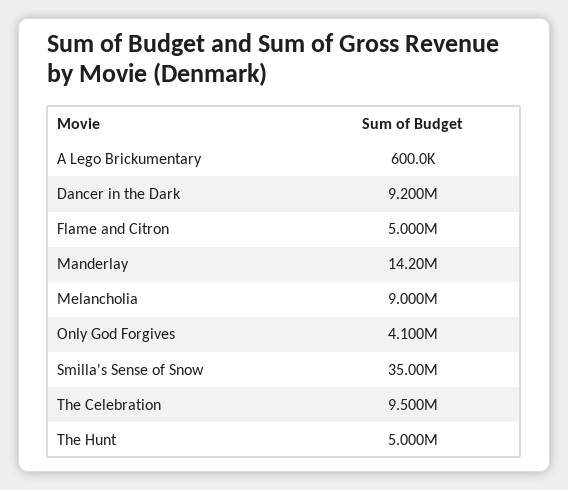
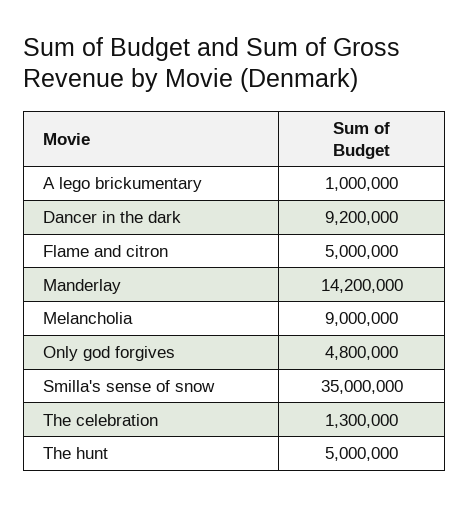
A Lego Brickumentary: 600000 -> 1000000
Only God Forgives: 4100000 -> 4800000
The Celebration: 9500000 -> 1300000

